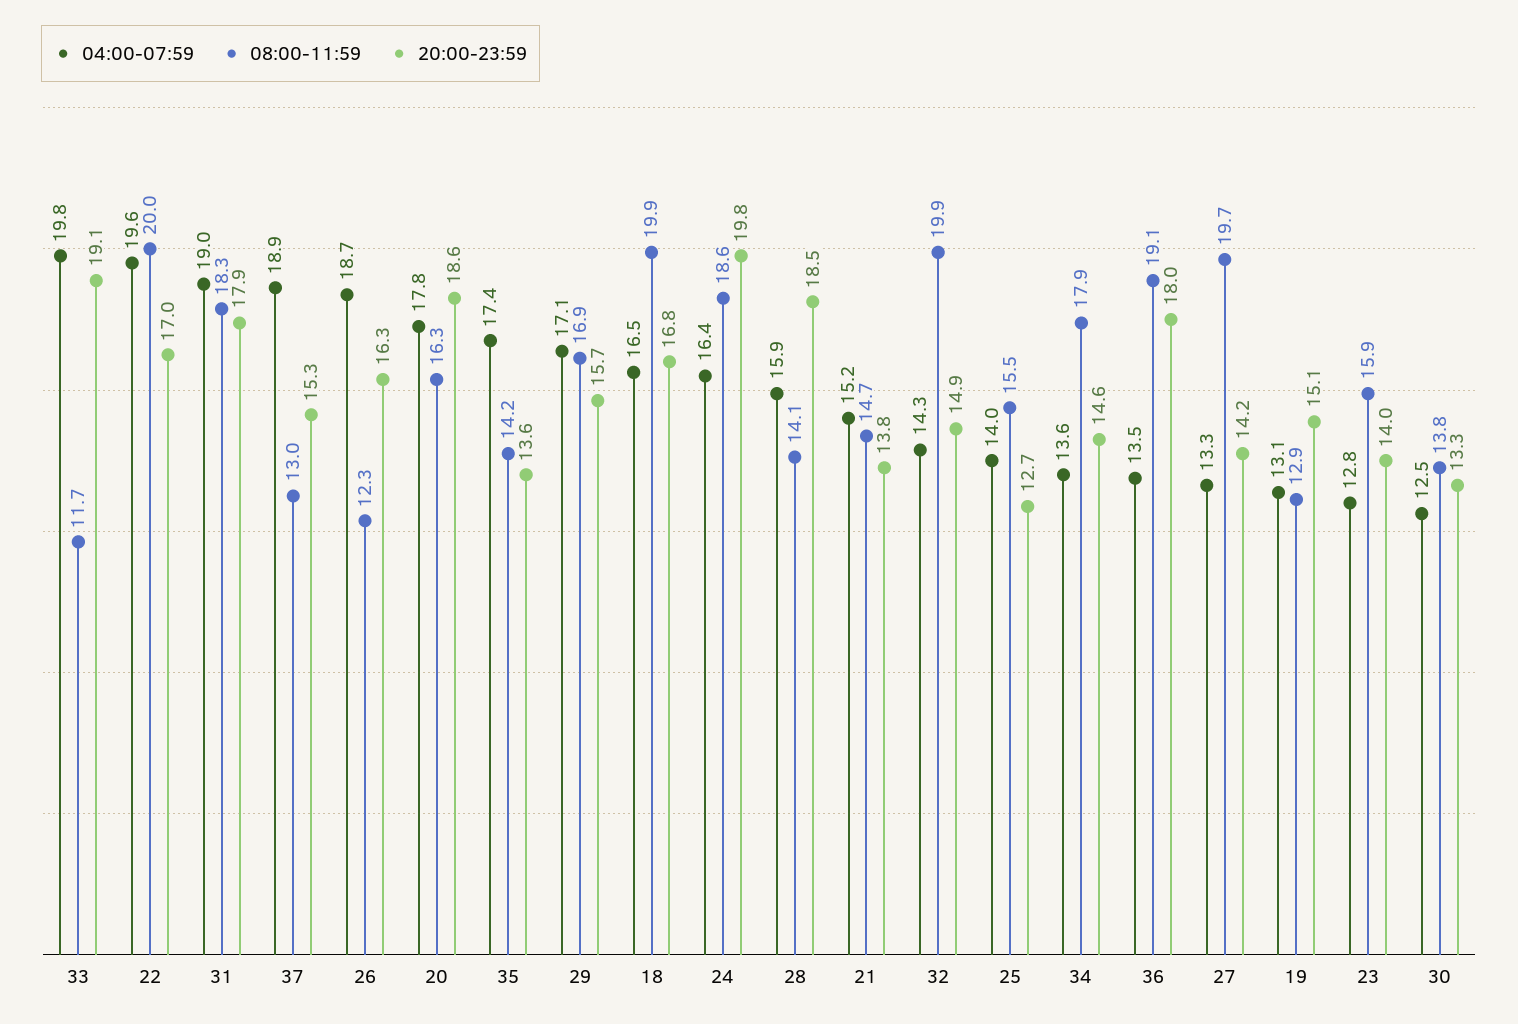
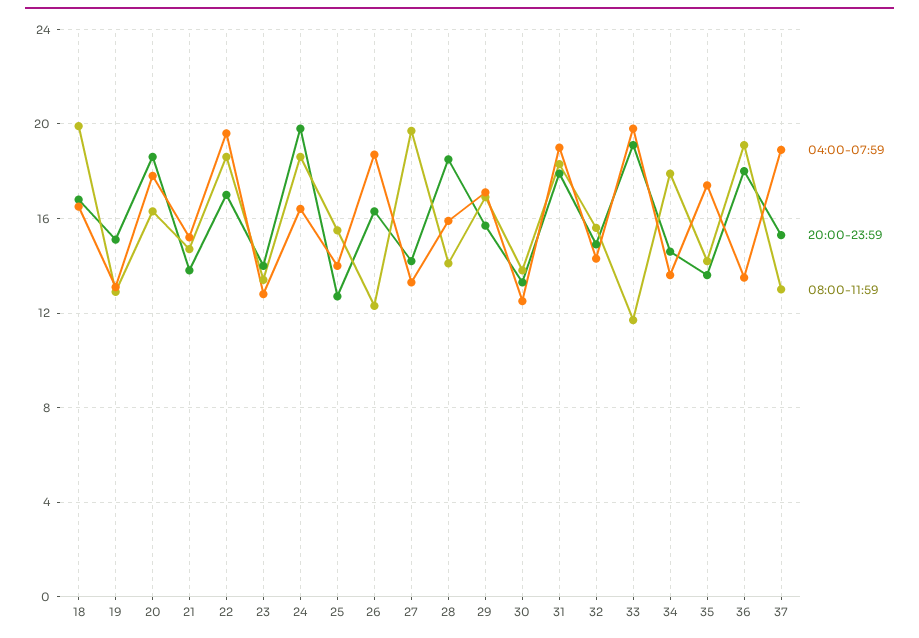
08:00-11:59, 22: 20 -> 18.5
08:00-11:59, 32: 19.9 -> 15.5
08:00-11:59, 23: 15.9 -> 13.5

